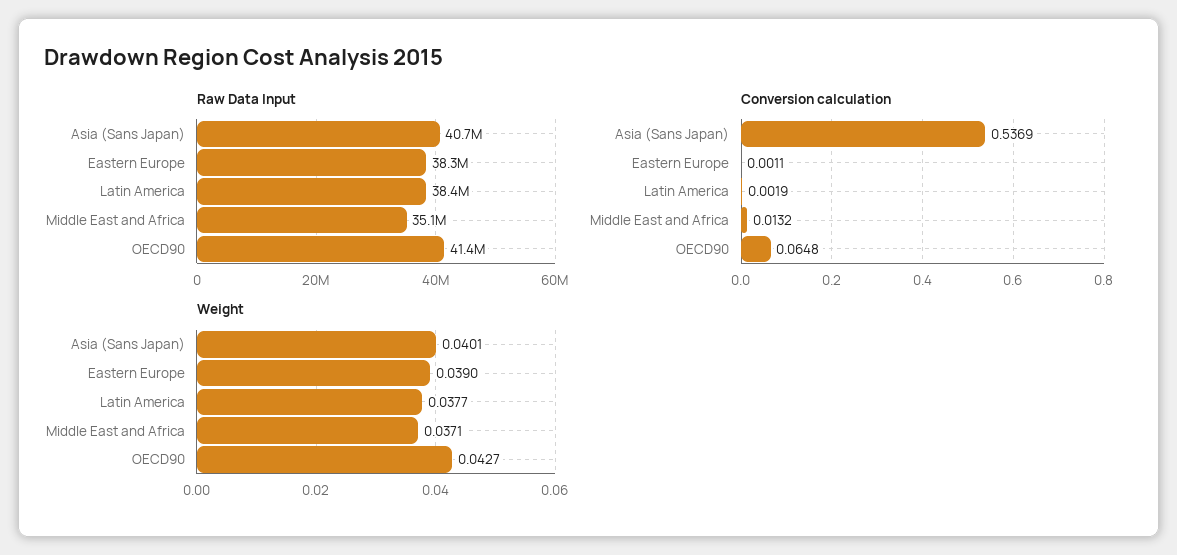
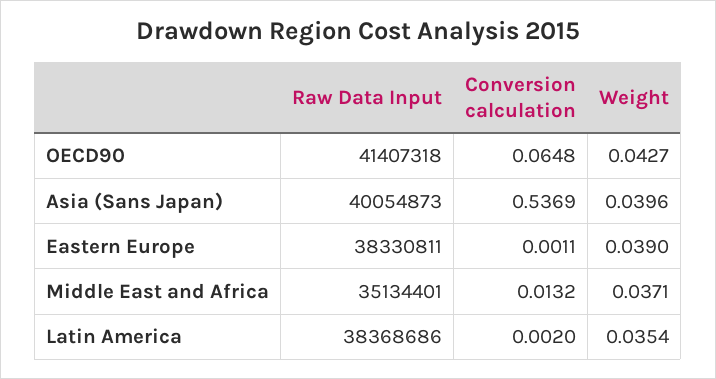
Raw Data Input, Asia (Sans Japan): 40700000 -> 40054873
Conversion calculation, Latin America: 0.0019 -> 0.002
Weight, Asia (Sans Japan): 0.0401 -> 0.0396
Weight, Latin America: 0.0377 -> 0.0354

